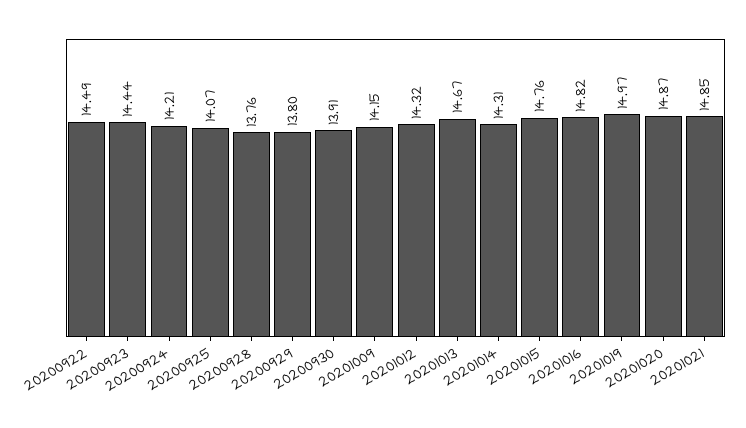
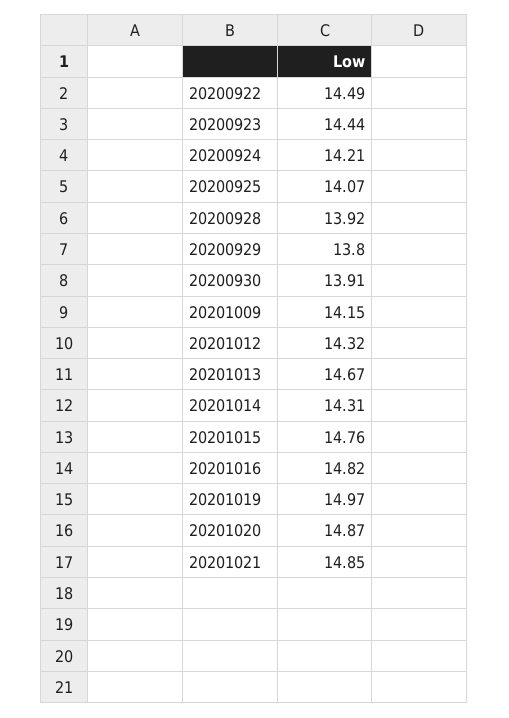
20200928: 13.76 -> 13.92

